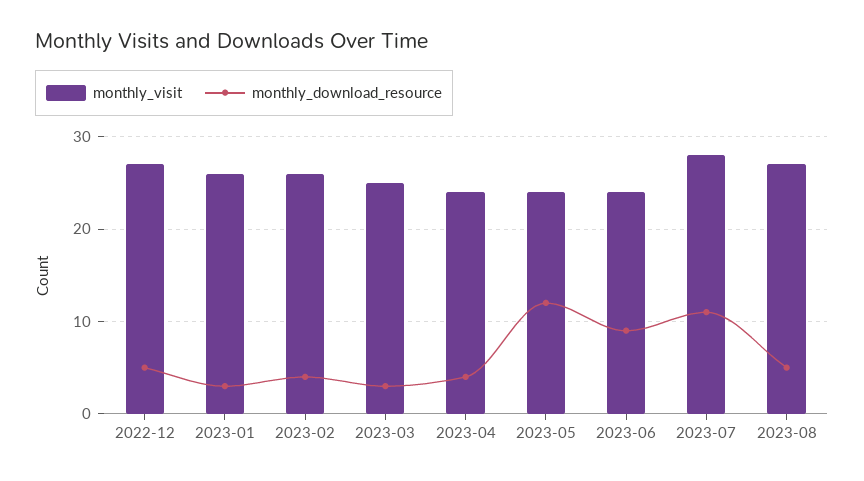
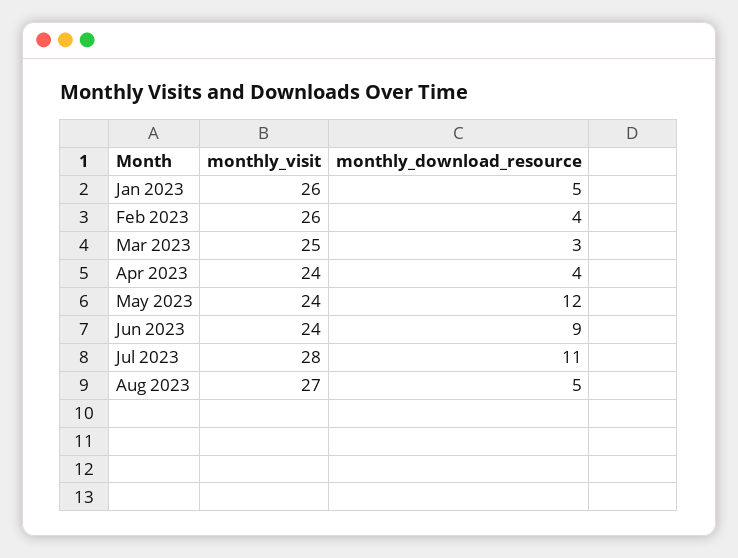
monthly_visit, 2022-12: 27 -> none
monthly_download_resource, 2022-12: 5 -> none
monthly_download_resource, 2023-01: 3 -> 5

